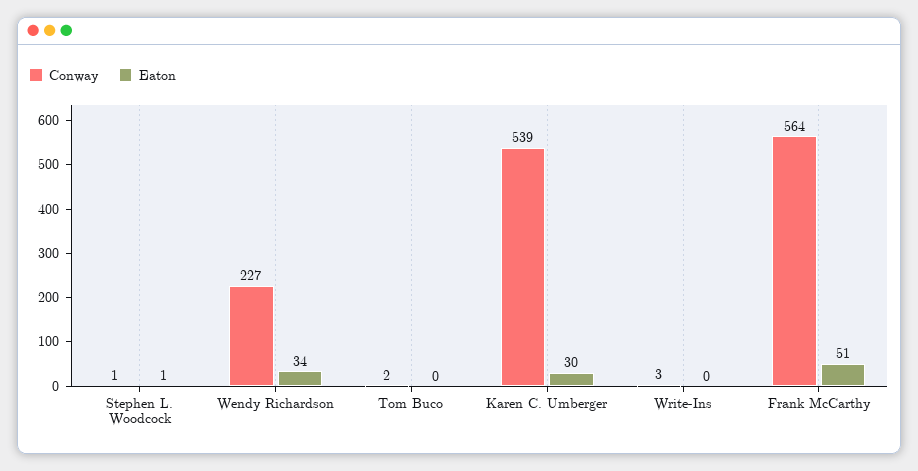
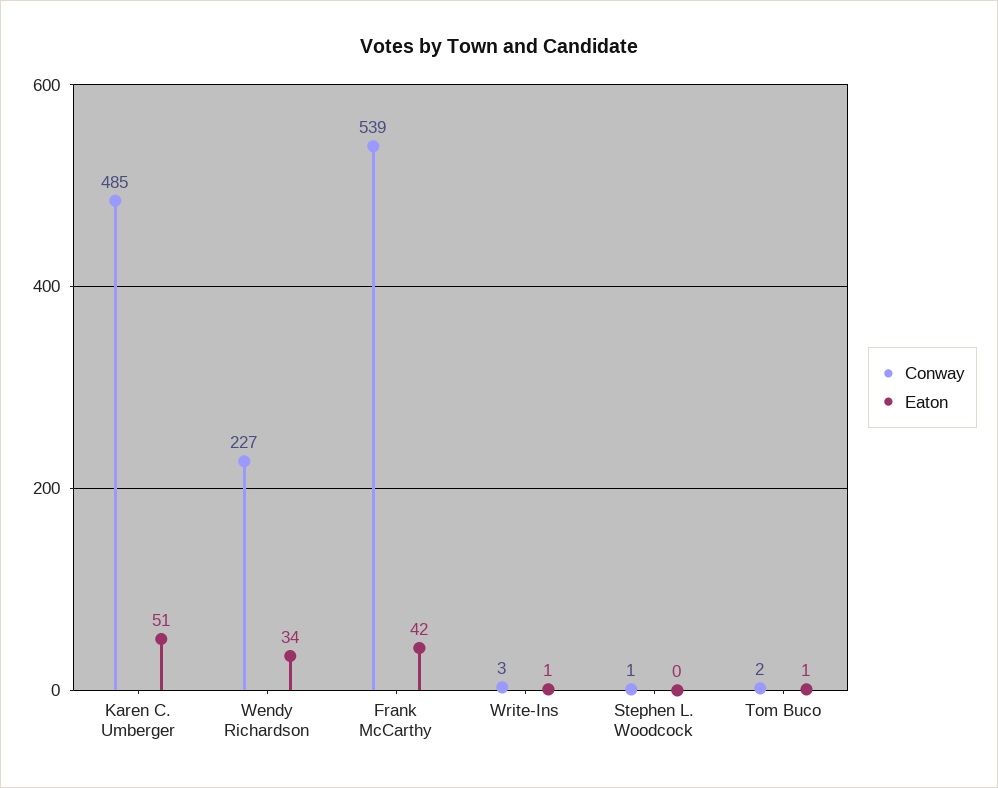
Eaton, Stephen L. Woodcock: 1 -> 0
Eaton, Tom Buco: 0 -> 1
Conway, Karen C. Umberger: 539 -> 485
Eaton, Karen C. Umberger: 30 -> 51
Eaton, Write-Ins: 0 -> 1
Conway, Frank McCarthy: 564 -> 539
Eaton, Frank McCarthy: 51 -> 42

